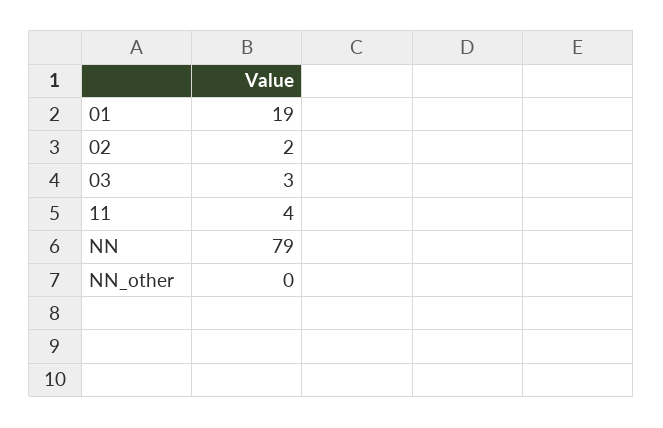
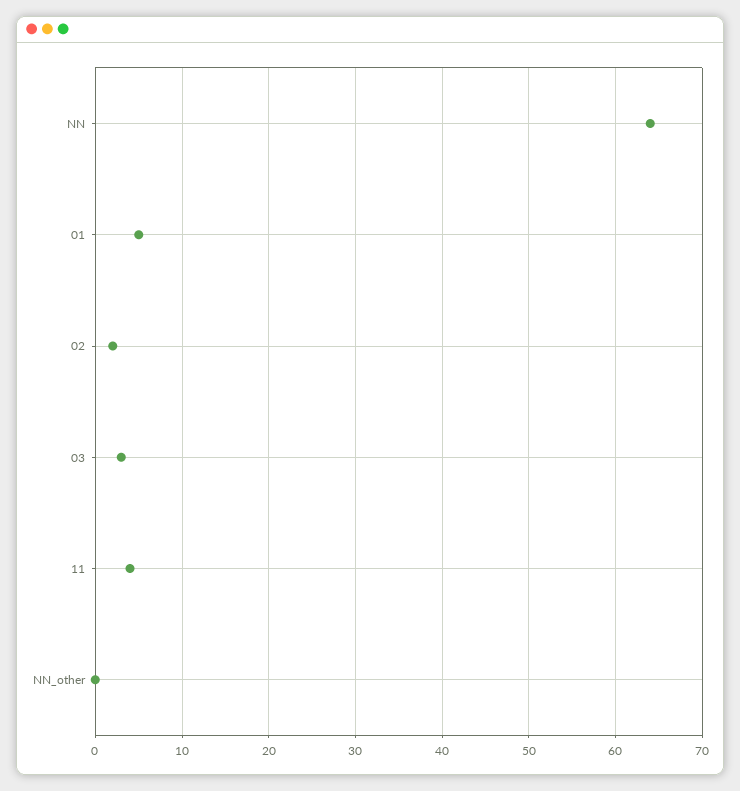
01: 19 -> 5
NN: 79 -> 64

